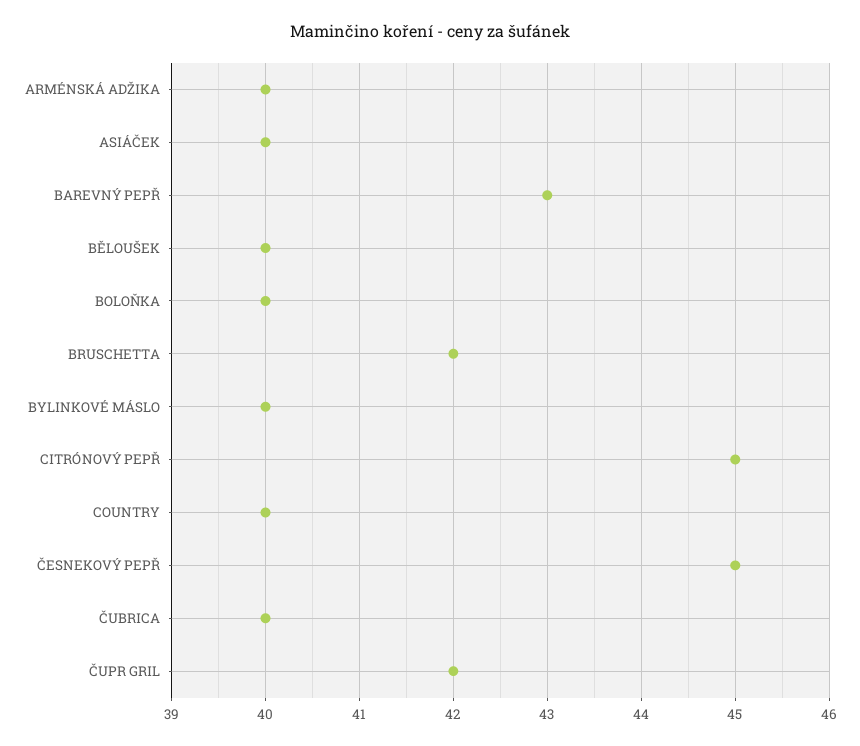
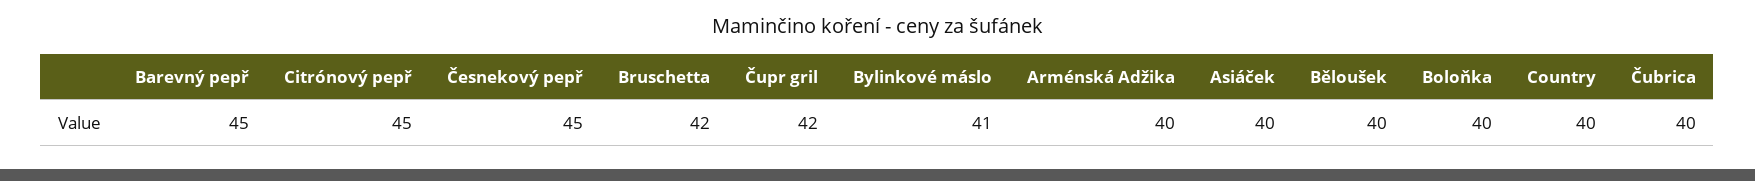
BAREVNÝ PEPŘ: 43 -> 45
BYLINKOVÉ MÁSLO: 40 -> 41

